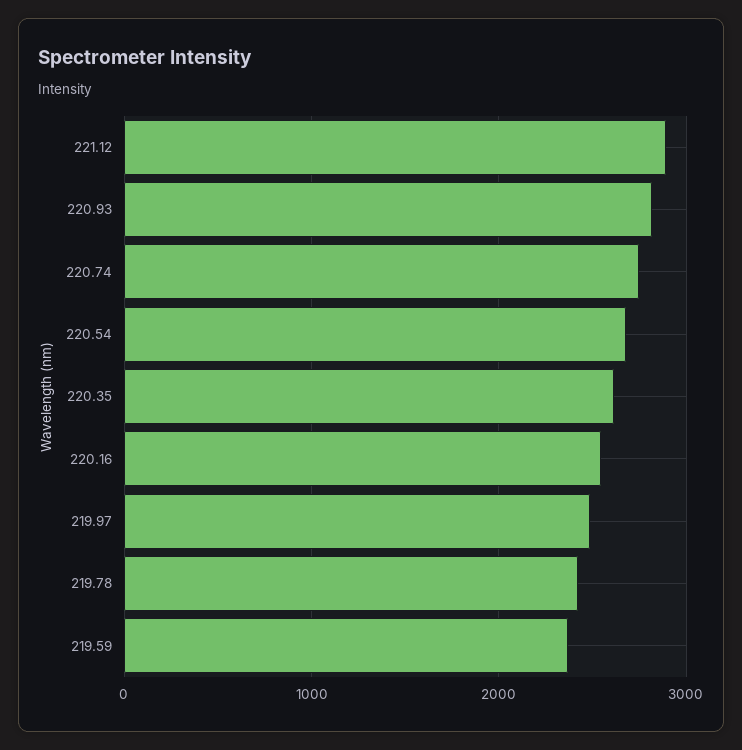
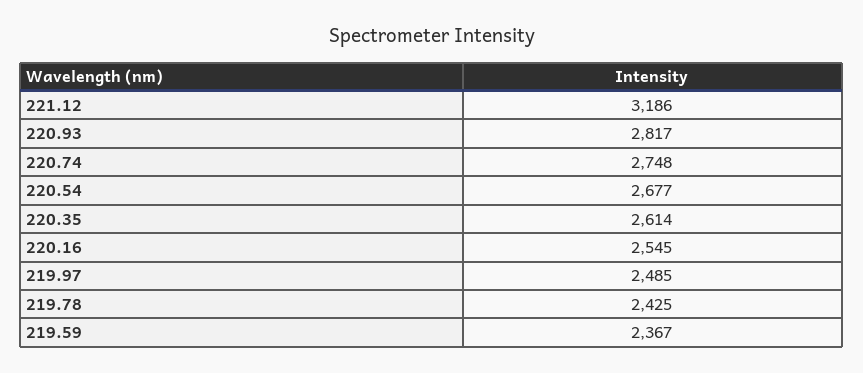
221.12: 2900 -> 3186

